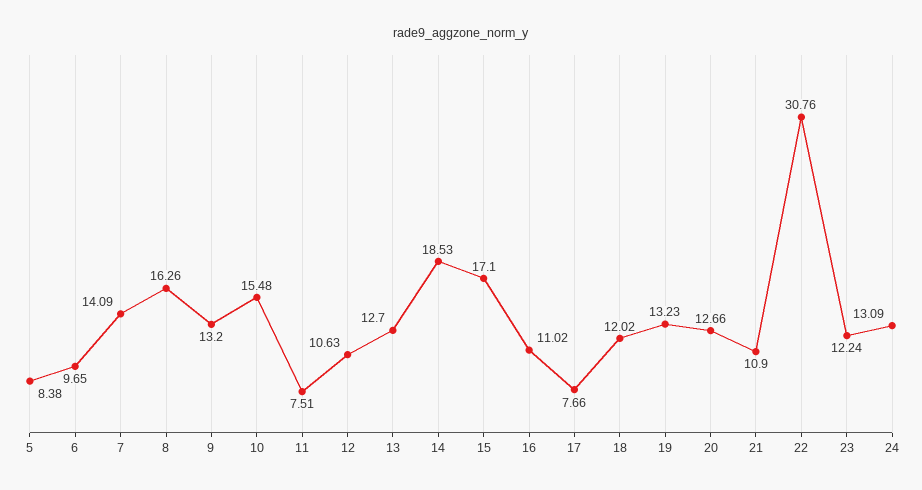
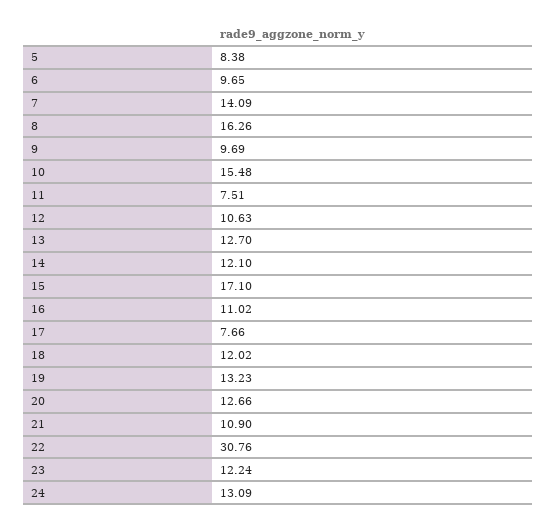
9: 13.2 -> 9.69
14: 18.53 -> 12.1

